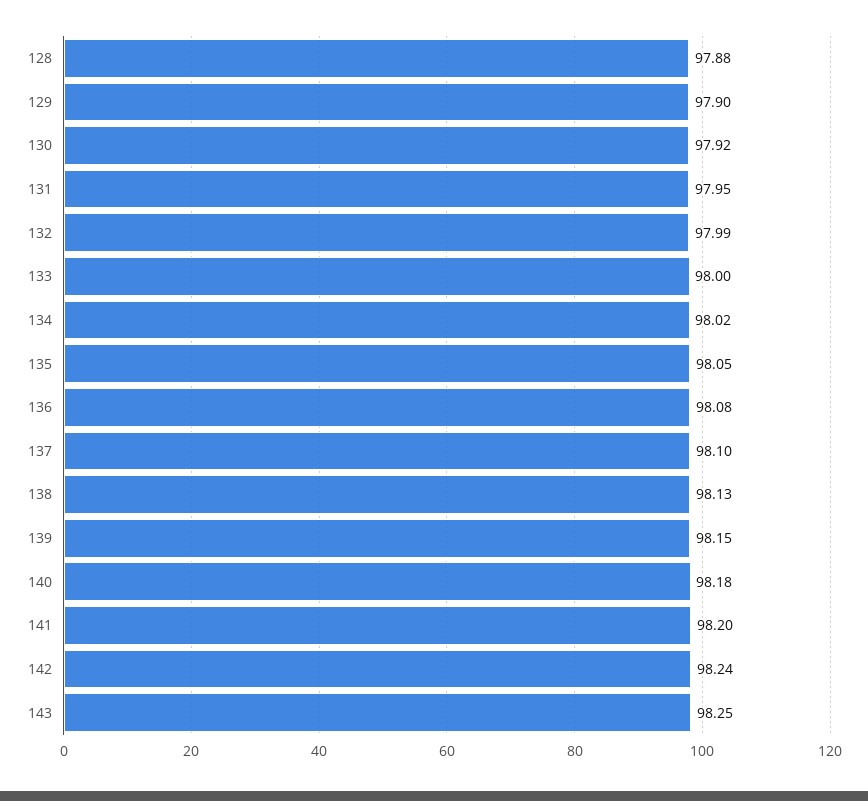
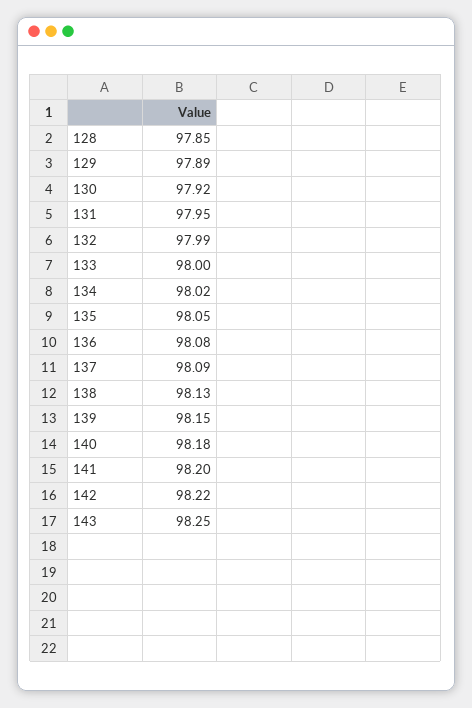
128: 97.88 -> 97.85
129: 97.9 -> 97.89
137: 98.1 -> 98.09
142: 98.24 -> 98.22

